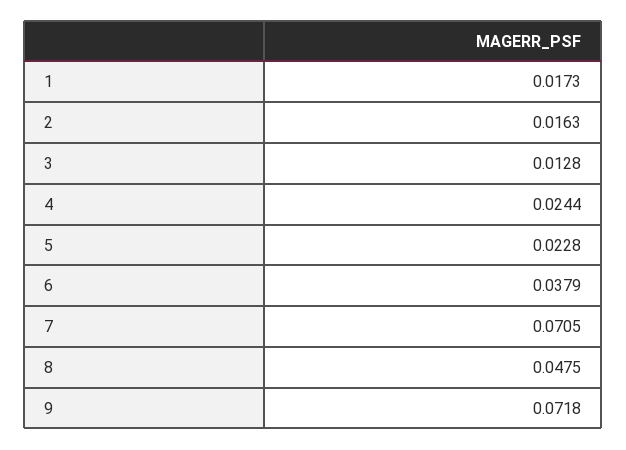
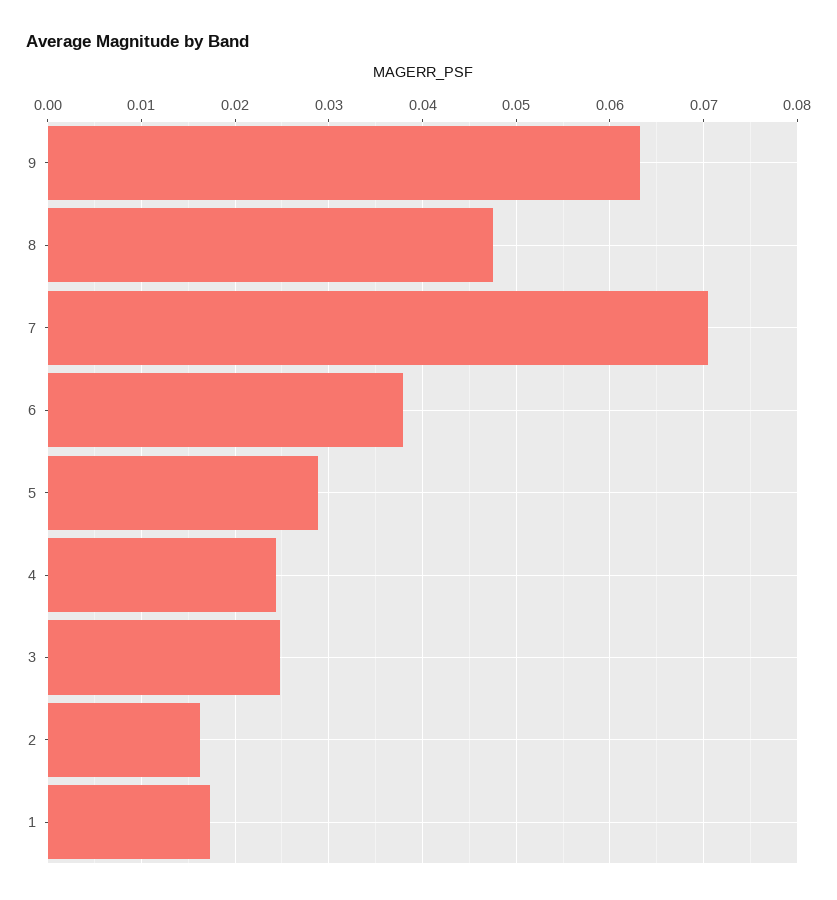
3: 0.0128 -> 0.025
5: 0.0228 -> 0.029
9: 0.0718 -> 0.063

